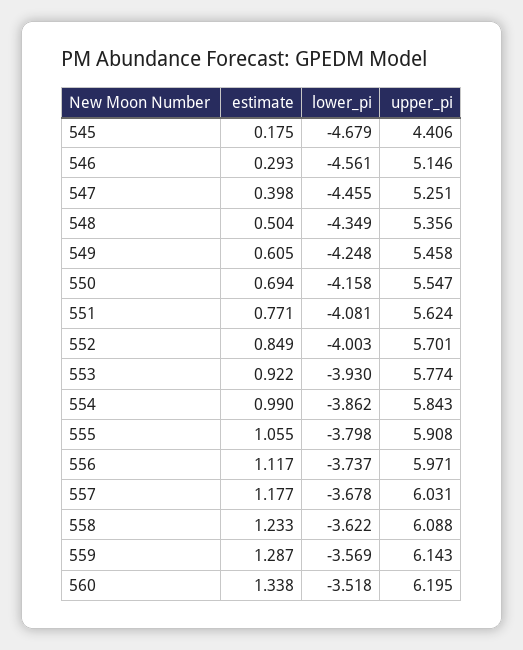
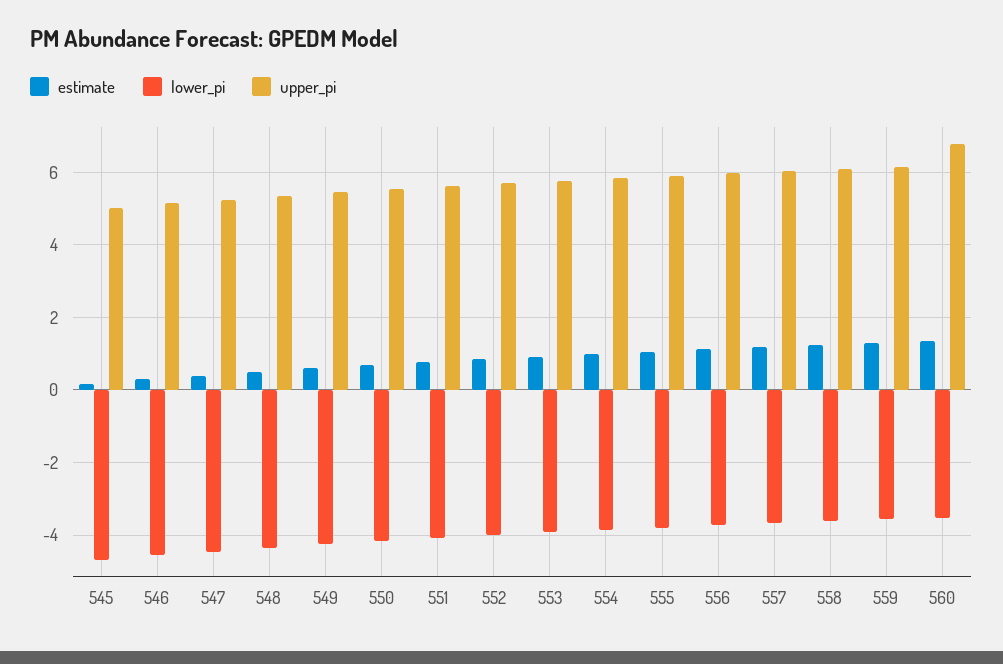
upper_pi, 545: 4.406 -> 5
upper_pi, 560: 6.195 -> 6.8

